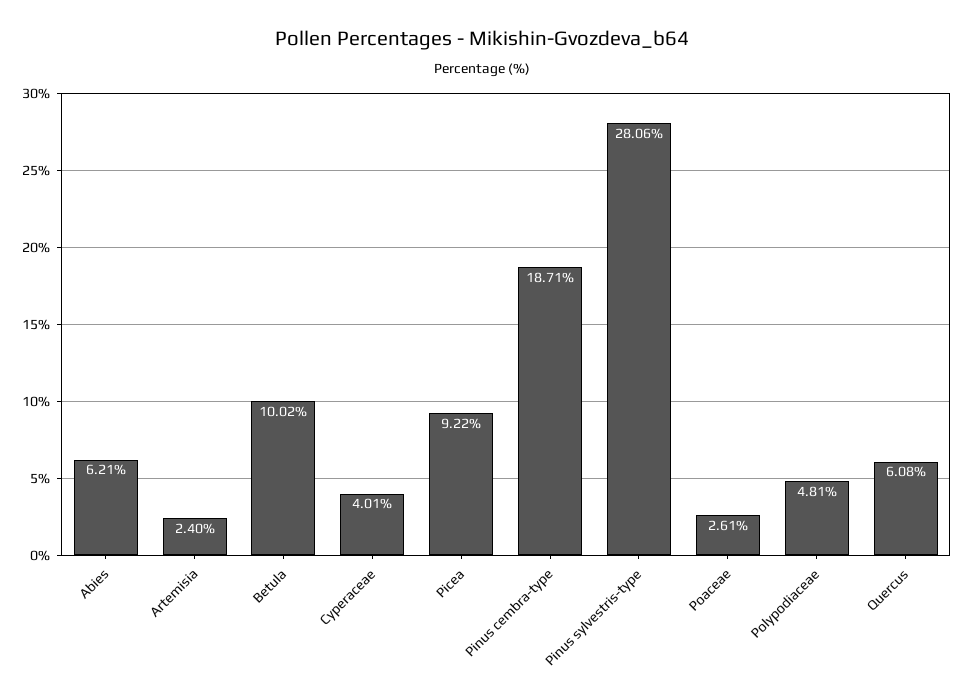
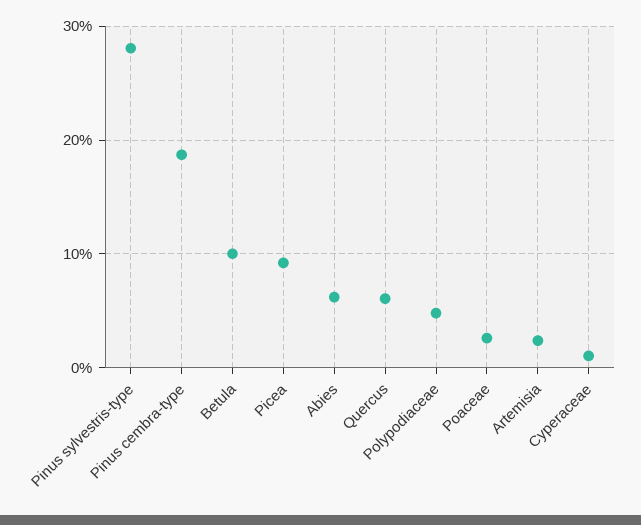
Cyperaceae: 4.01 -> 1

